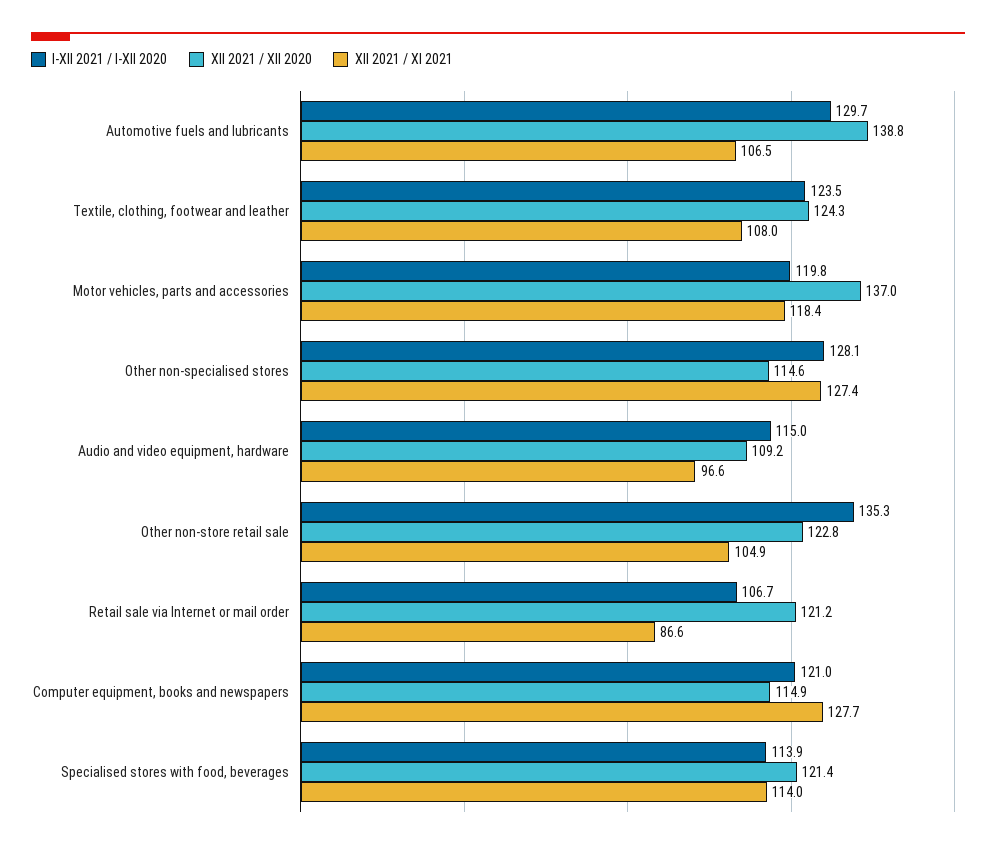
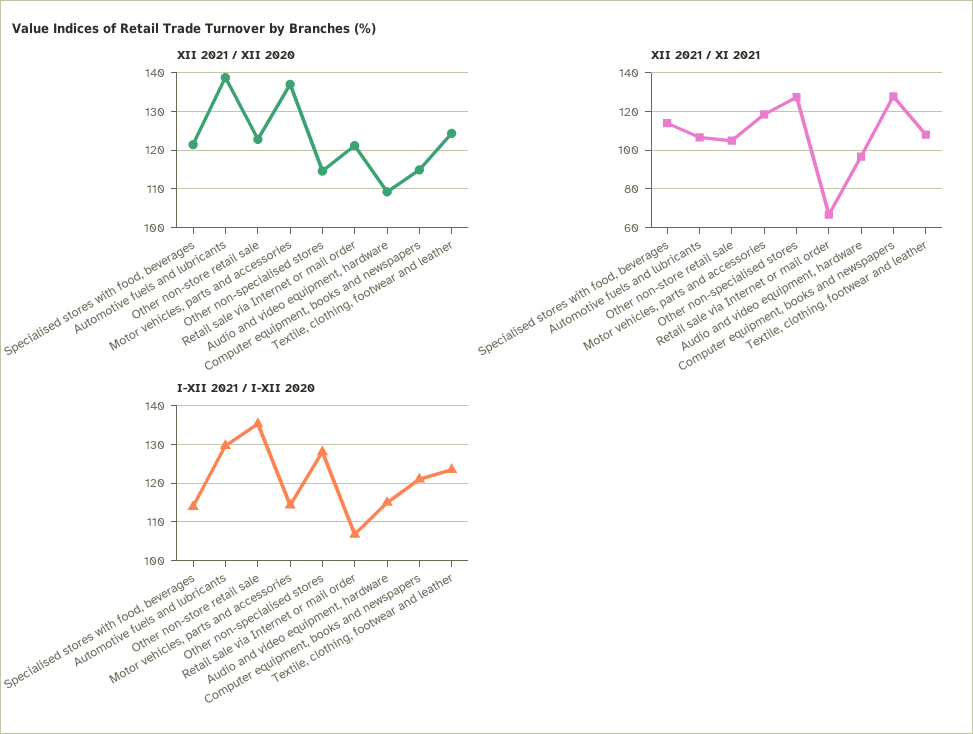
I-XII 2021 / I-XII 2020, Motor vehicles, parts and accessories: 119.8 -> 114
XII 2021 / XI 2021, Retail sale via Internet or mail order: 86.6 -> 65

